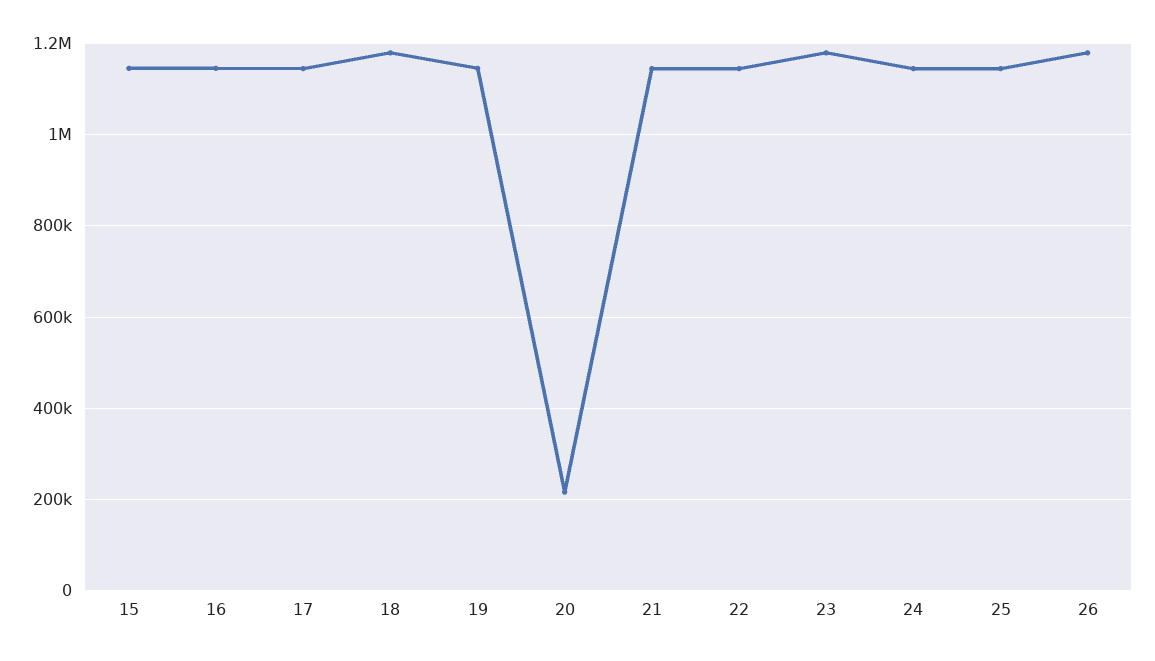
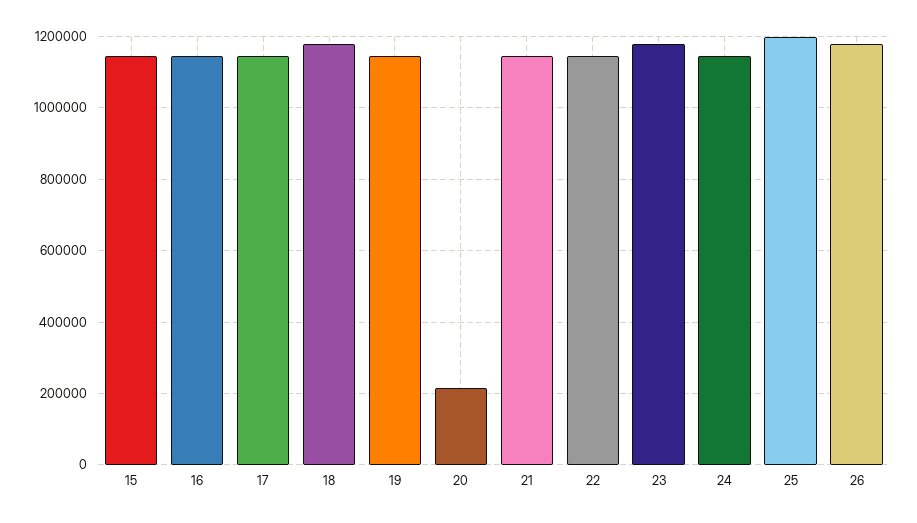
25: 1140000 -> 1200000

